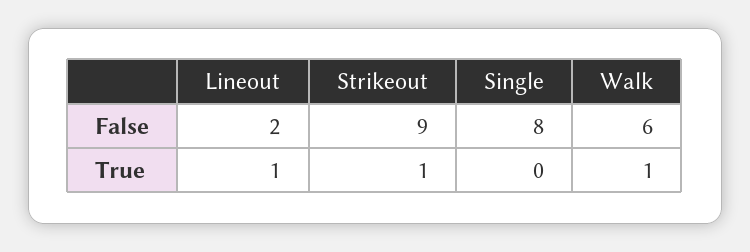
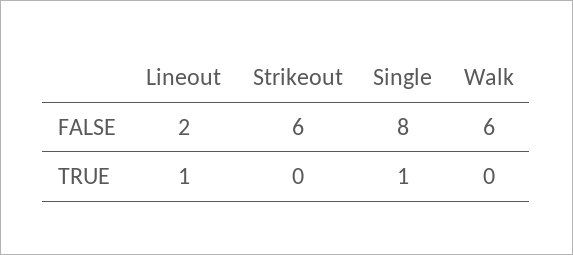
Strikeout, False: 9 -> 6
Strikeout, True: 1 -> 0
Single, True: 0 -> 1
Walk, True: 1 -> 0

